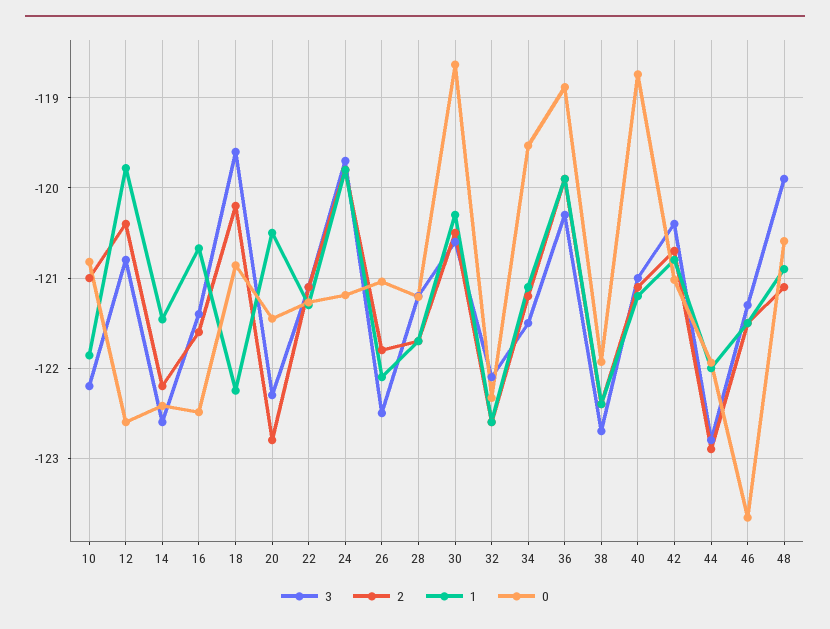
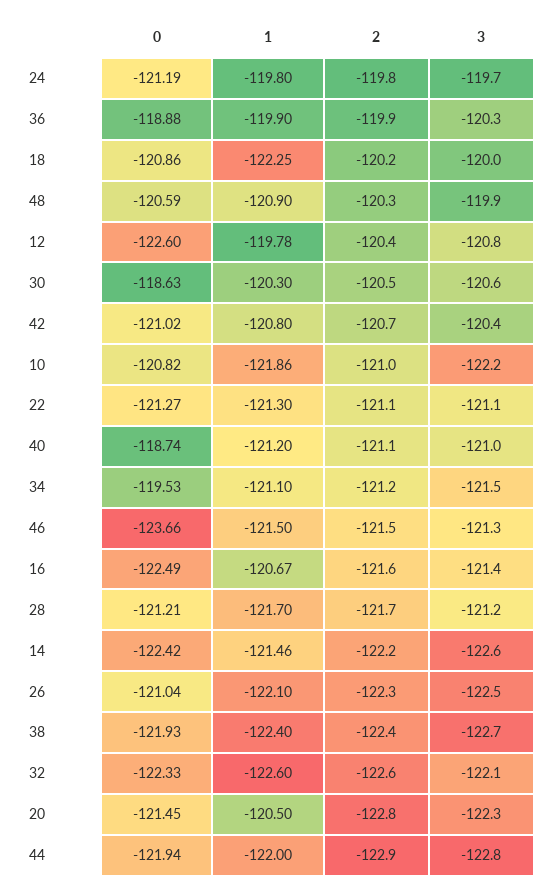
3, 18: -119.6 -> -120
2, 26: -121.8 -> -122.3
2, 48: -121.1 -> -120.3

